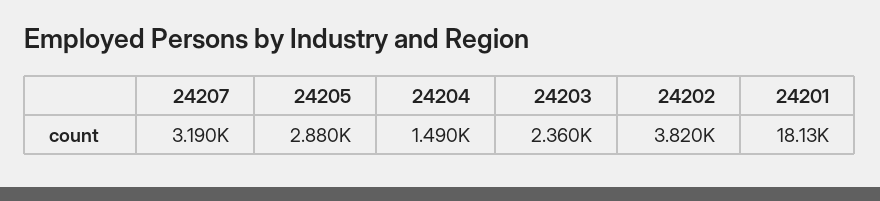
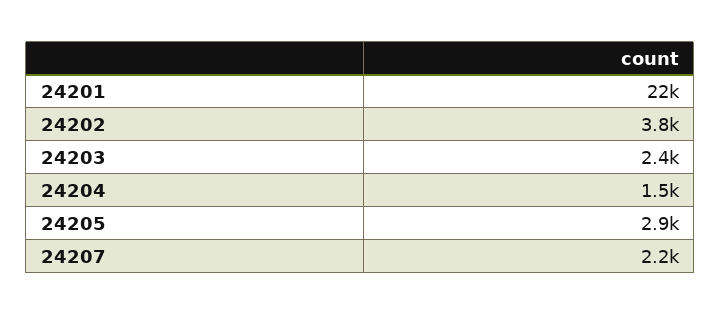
24207: 3190 -> 2200
24201: 18130 -> 22000

